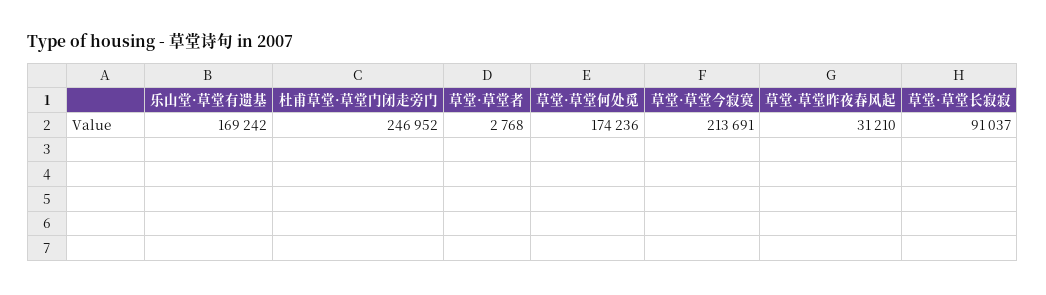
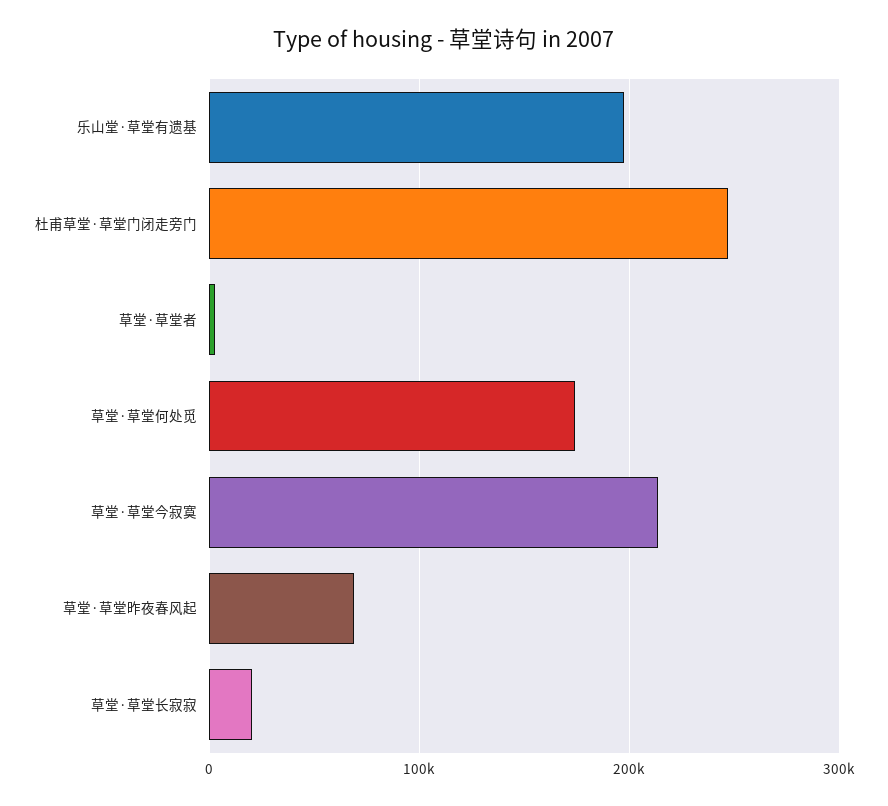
乐山堂·草堂有遗基: 169242 -> 200000
草堂·草堂昨夜春风起: 31210 -> 70000
草堂·草堂长寂寂: 91037 -> 20000

